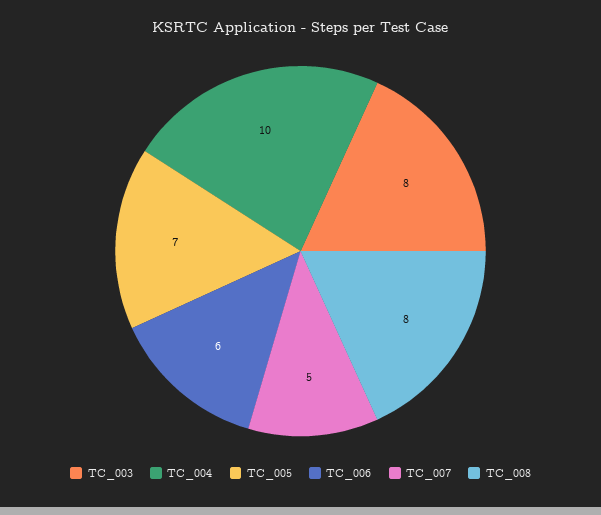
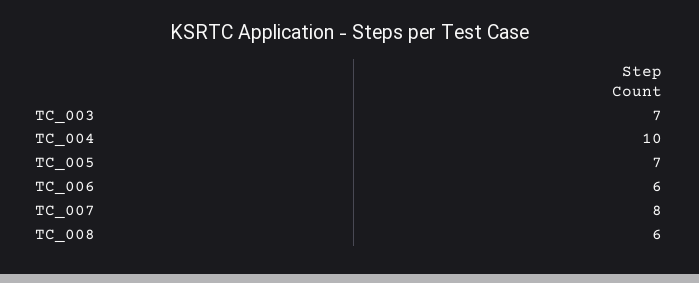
TC_003: 8 -> 7
TC_007: 5 -> 8
TC_008: 8 -> 6

